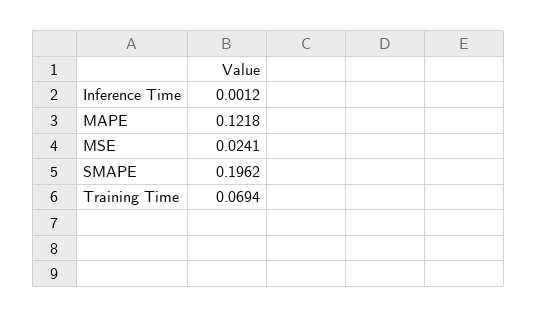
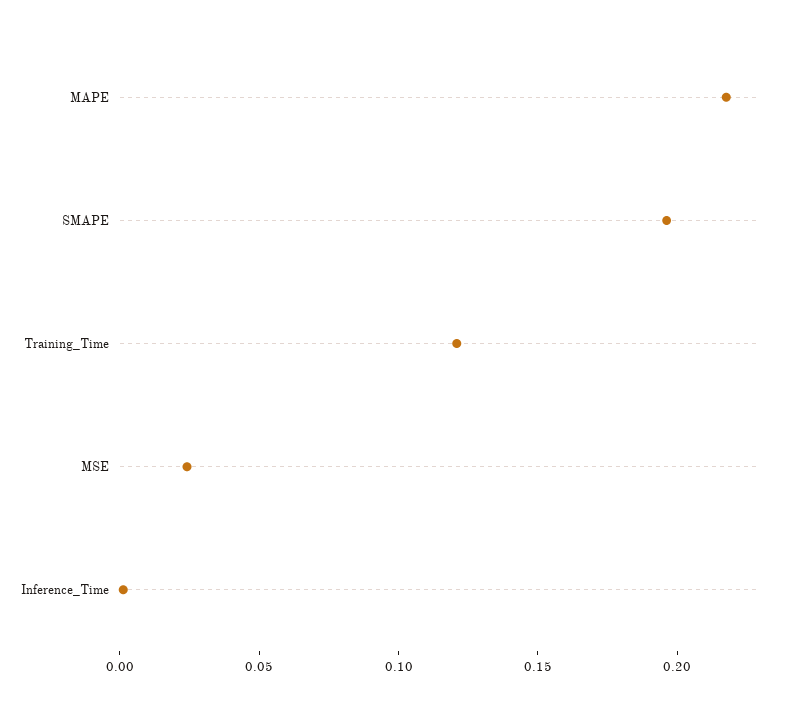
MAPE: 0.1218 -> 0.22
Training Time: 0.0694 -> 0.12

